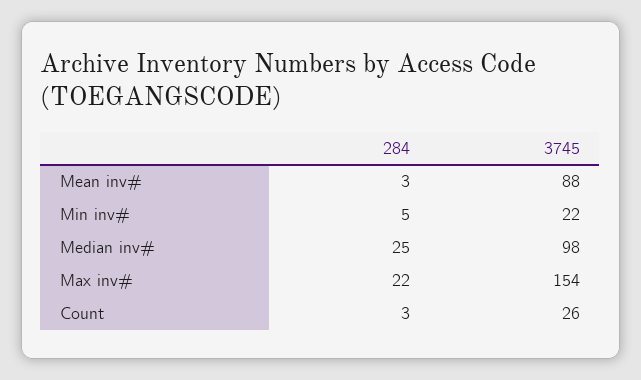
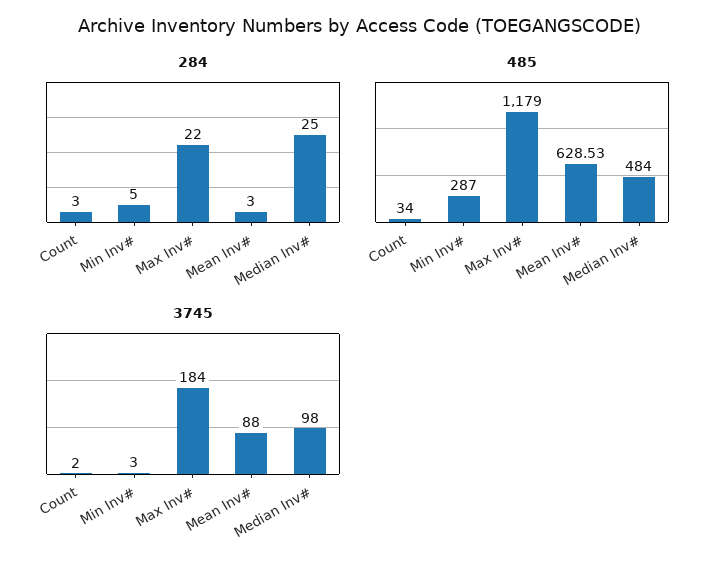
3745, Min inv#: 22 -> 3
3745, Max inv#: 154 -> 184
3745, Count: 26 -> 2
485, Count: none -> 34
485, Min inv#: none -> 287
485, Max inv#: none -> 1179
485, Mean inv#: none -> 628.53
485, Median inv#: none -> 484

